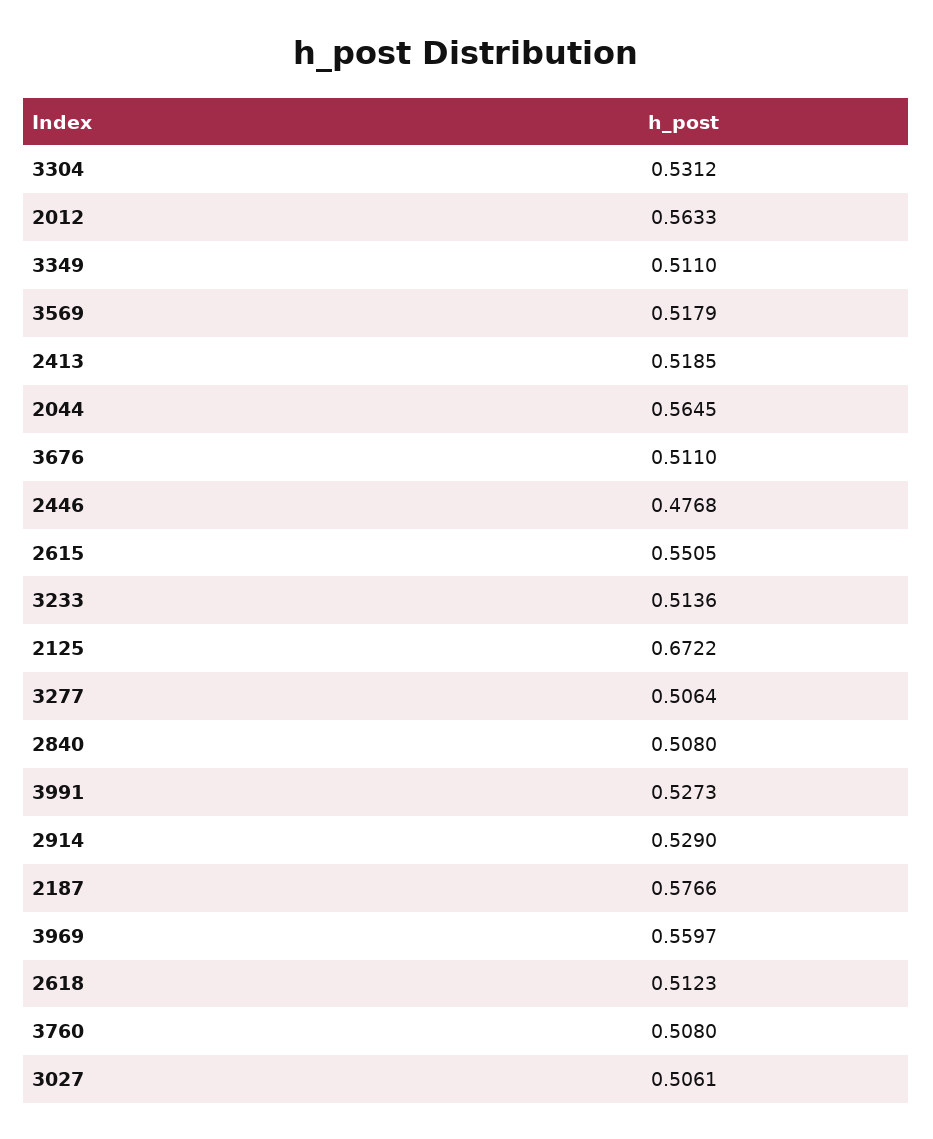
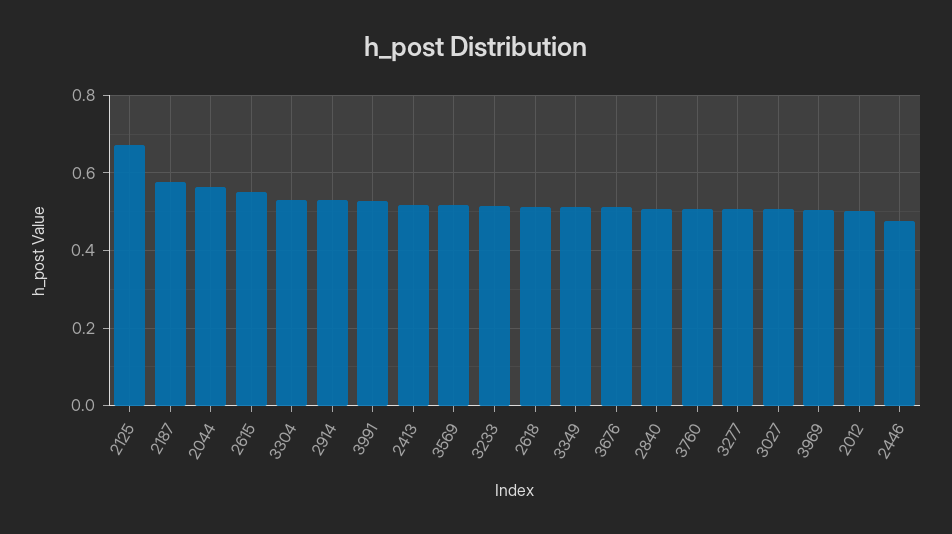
2012: 0.5633 -> 0.5
3969: 0.5597 -> 0.5

